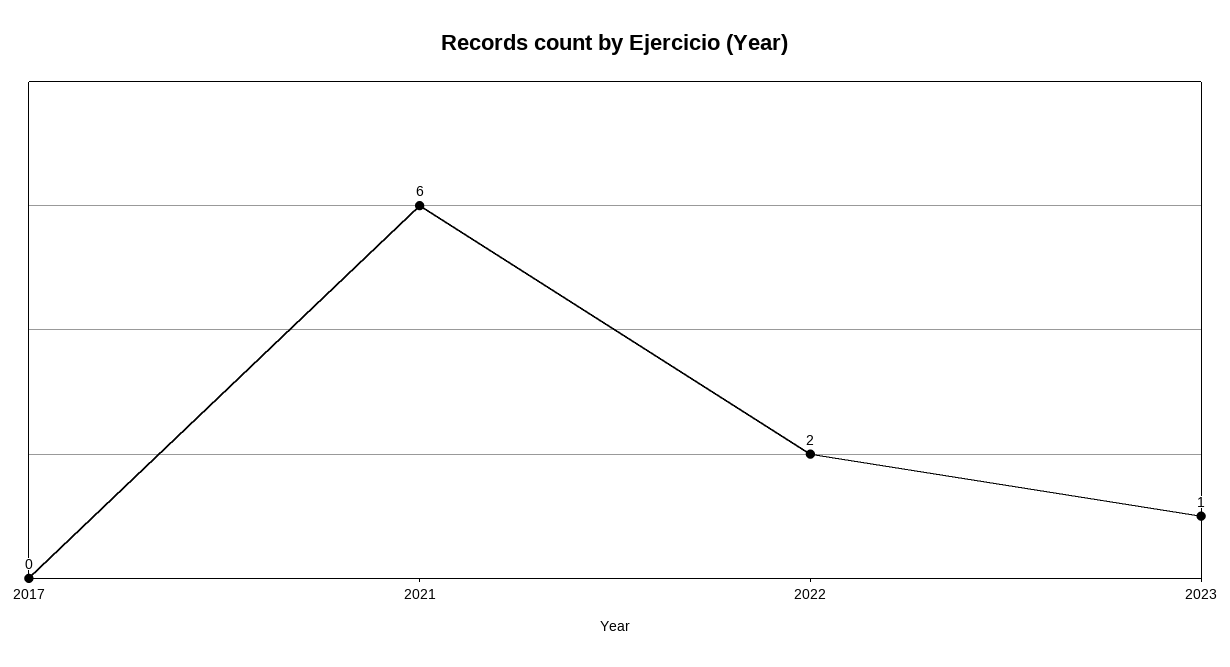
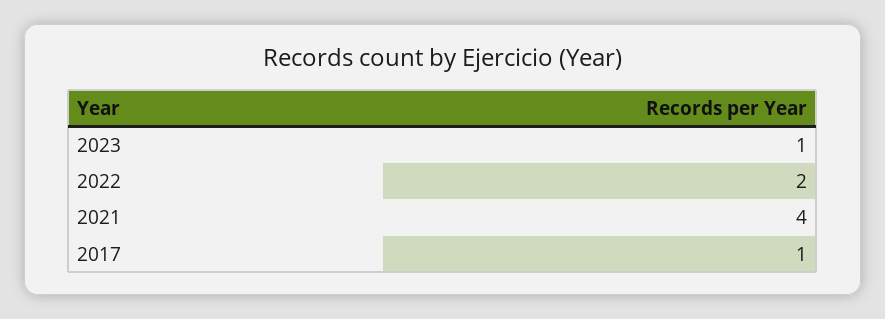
2017: 0 -> 1
2021: 6 -> 4

